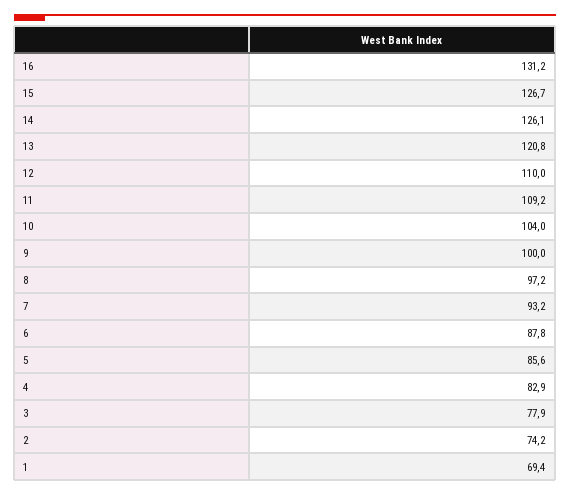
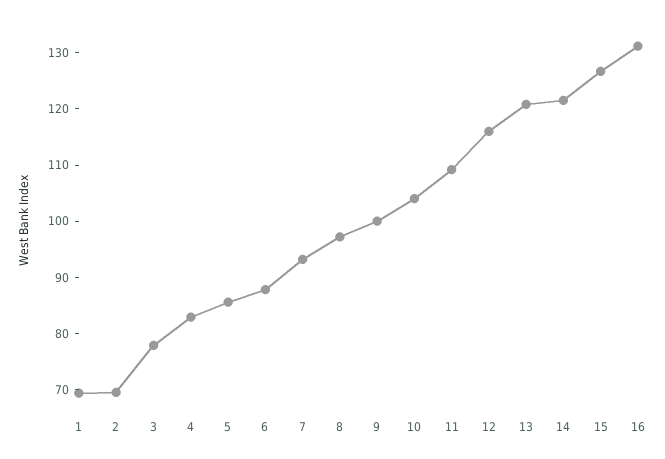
14: 126.1 -> 122
12: 110 -> 116
2: 74.2 -> 70

